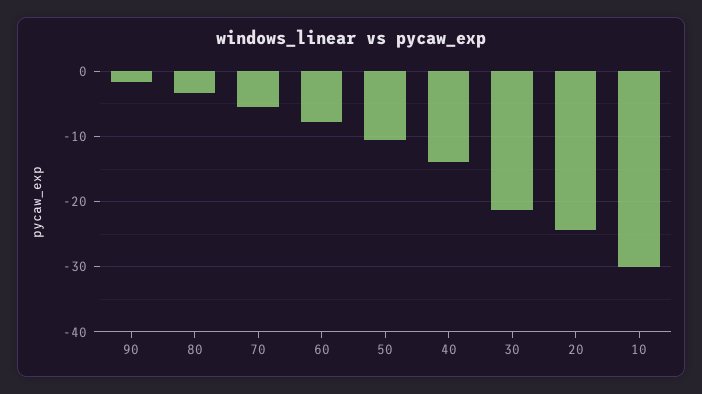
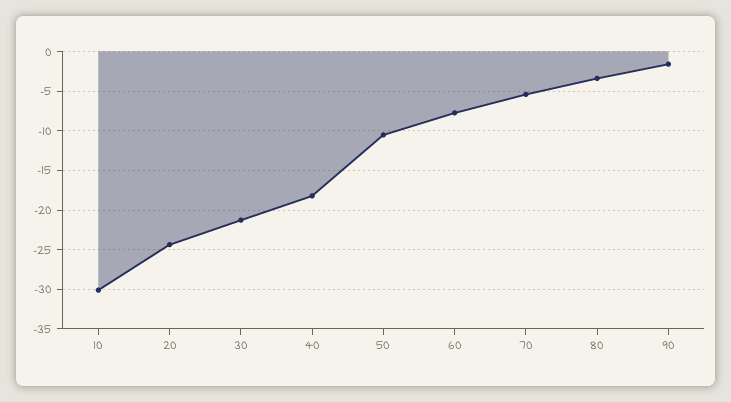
40: -14 -> -18

